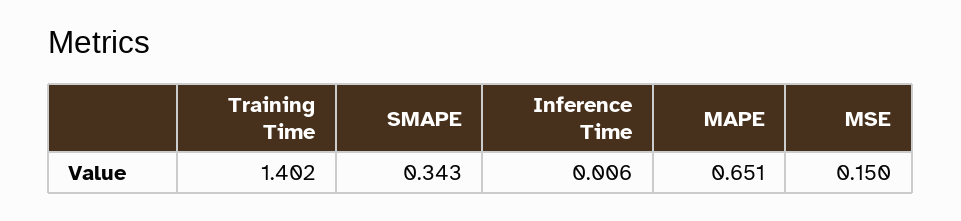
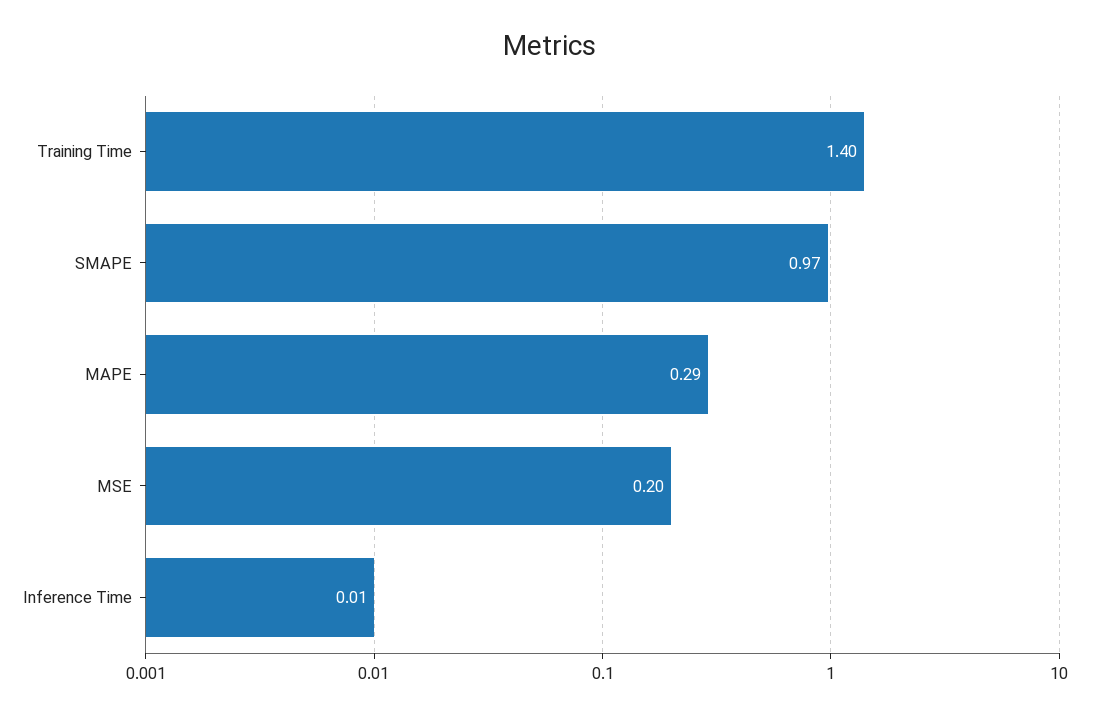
SMAPE: 0.343 -> 0.97
MAPE: 0.651 -> 0.29
MSE: 0.15 -> 0.2

